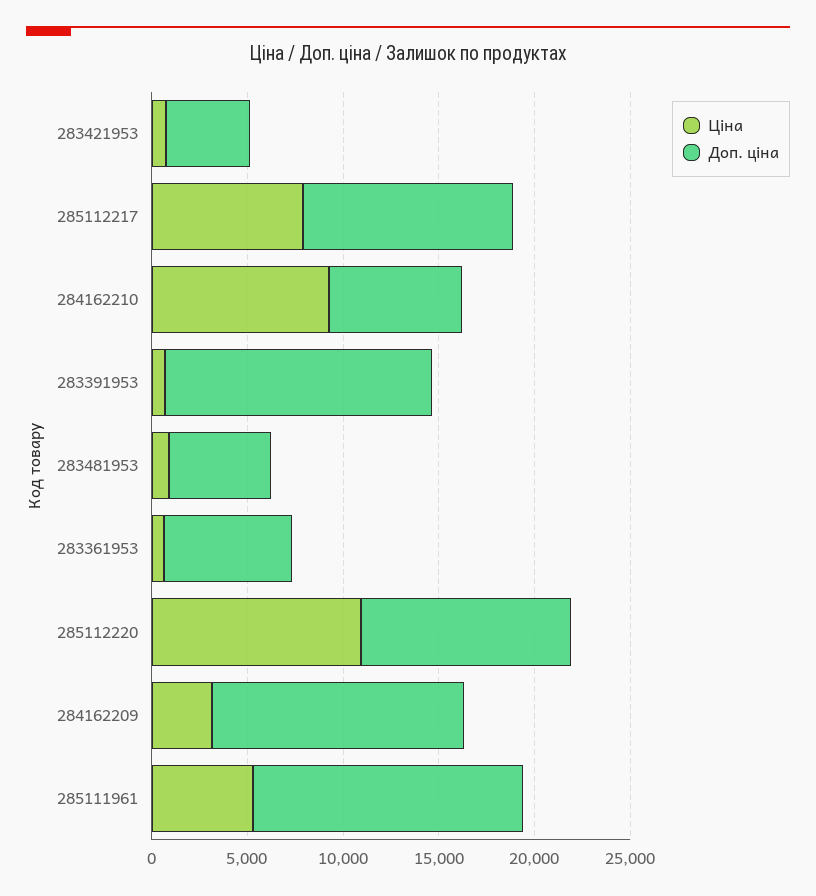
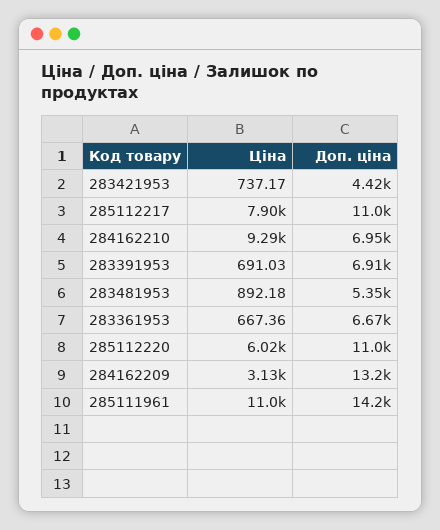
Доп. ціна, 283391953: 14000 -> 6910
Ціна, 285112220: 11000 -> 6020
Ціна, 285111961: 5000 -> 11000

